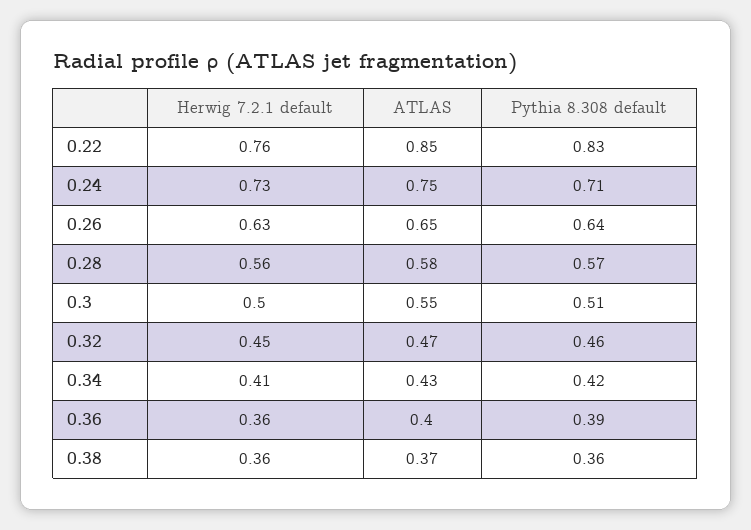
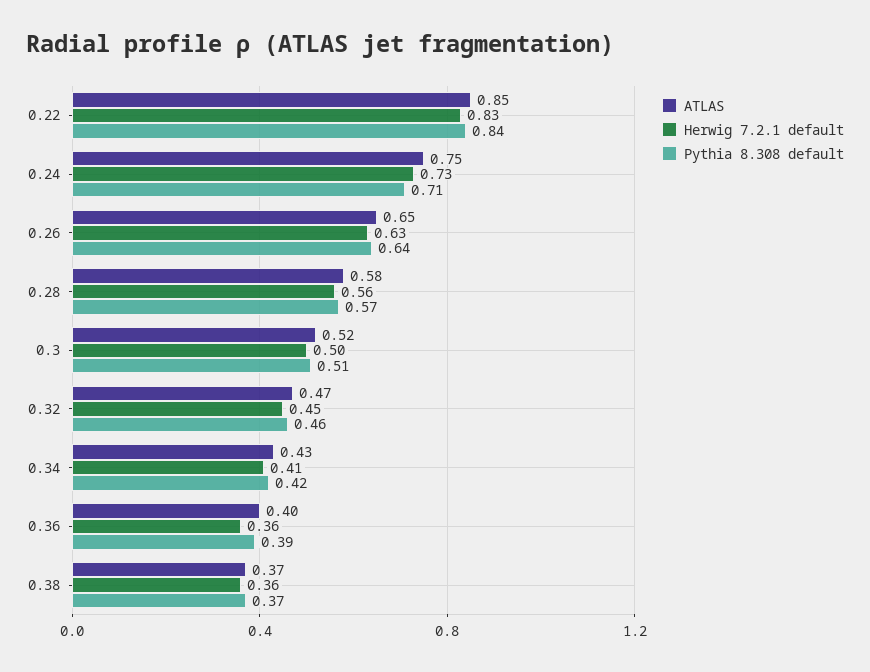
Herwig 7.2.1 default, 0.22: 0.76 -> 0.83
Pythia 8.308 default, 0.22: 0.83 -> 0.84
ATLAS, 0.3: 0.55 -> 0.52
Pythia 8.308 default, 0.38: 0.36 -> 0.37

